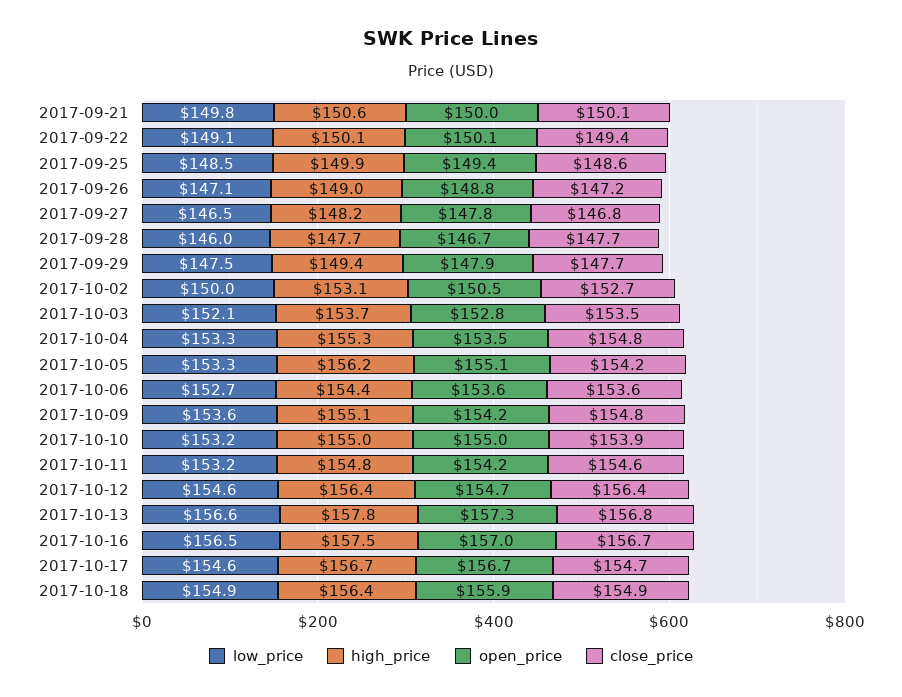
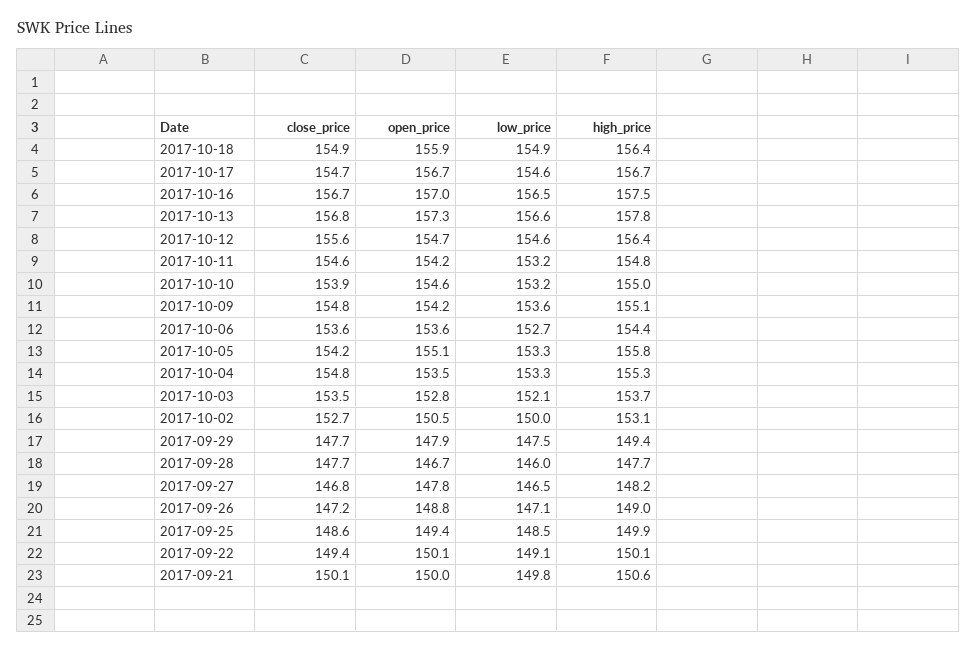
high_price, 2017-10-05: 156.2 -> 155.8
open_price, 2017-10-10: 155 -> 154.6
close_price, 2017-10-12: 156.4 -> 155.6

